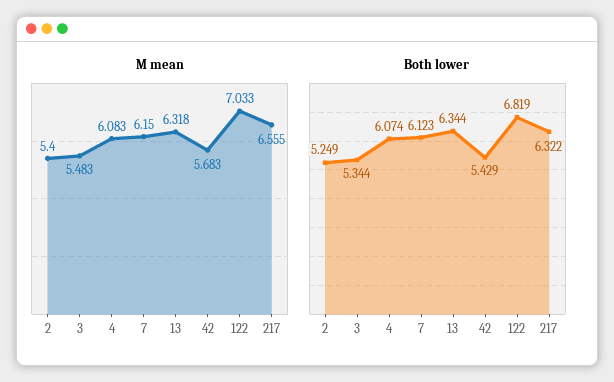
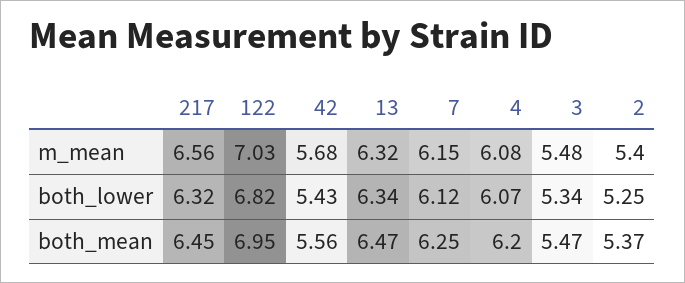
both_mean, 217: none -> 6.45
both_mean, 122: none -> 6.95
both_mean, 42: none -> 5.56
both_mean, 13: none -> 6.47
both_mean, 7: none -> 6.25
both_mean, 4: none -> 6.2
both_mean, 3: none -> 5.47
both_mean, 2: none -> 5.37

